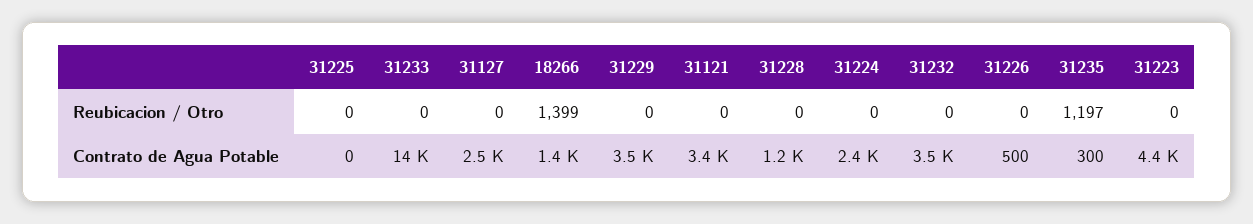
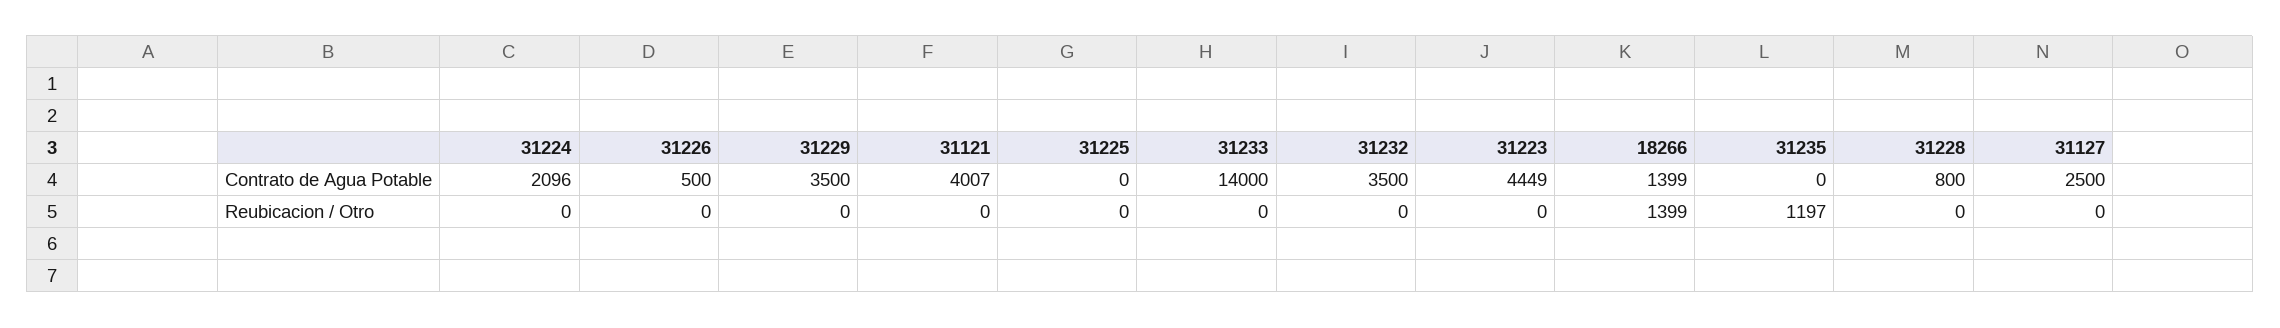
31121, Contrato de Agua Potable: 3400 -> 4007
31228, Contrato de Agua Potable: 1200 -> 800
31224, Contrato de Agua Potable: 2400 -> 2096
31235, Contrato de Agua Potable: 300 -> 0

